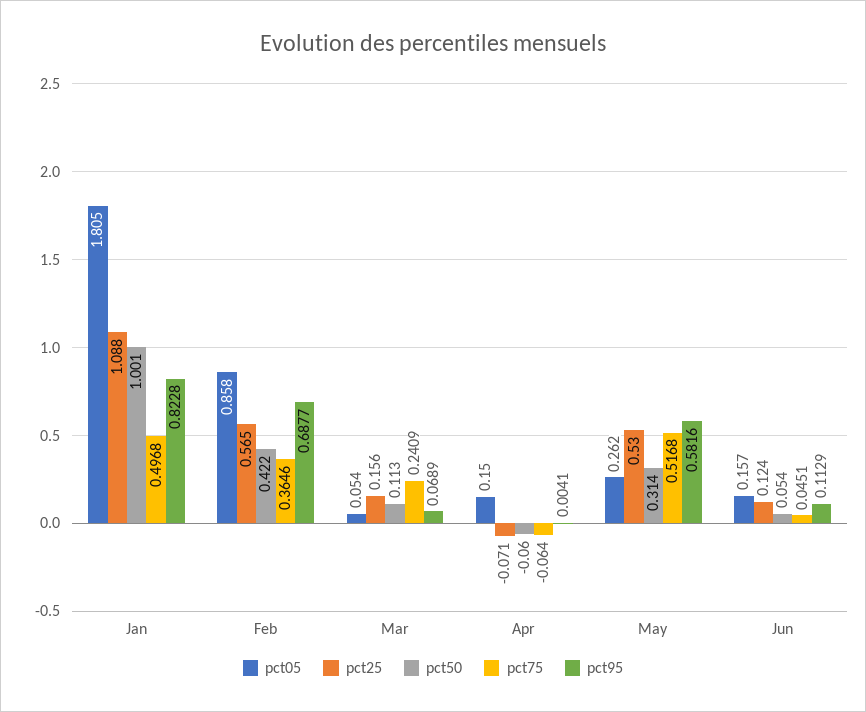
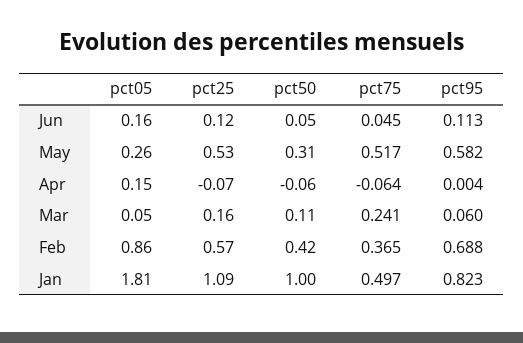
pct95, Mar: 0.0689 -> 0.06

